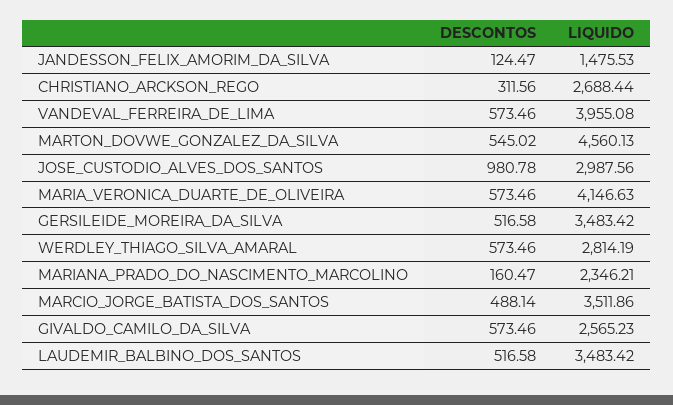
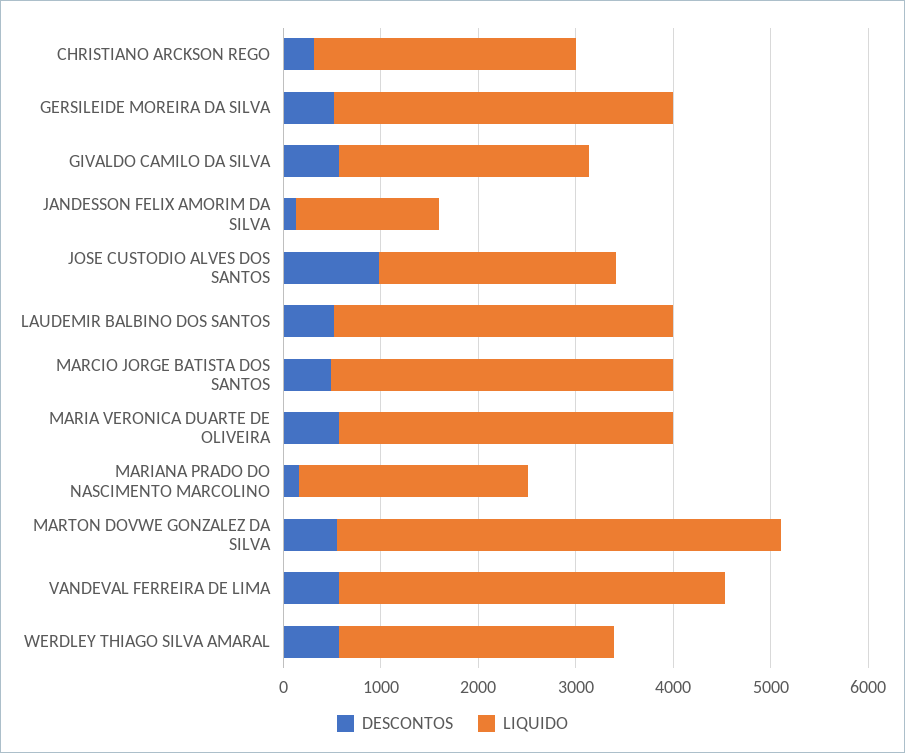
LIQUIDO, JOSE_CUSTODIO_ALVES_DOS_SANTOS: 2987.56 -> 2400
LIQUIDO, MARIA_VERONICA_DUARTE_DE_OLIVEIRA: 4146.63 -> 3400

